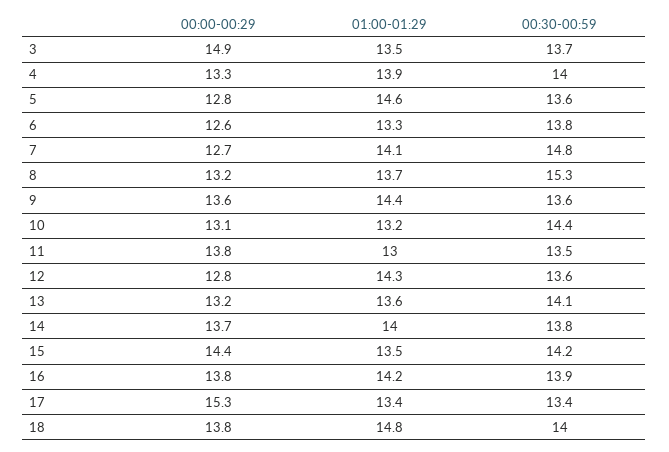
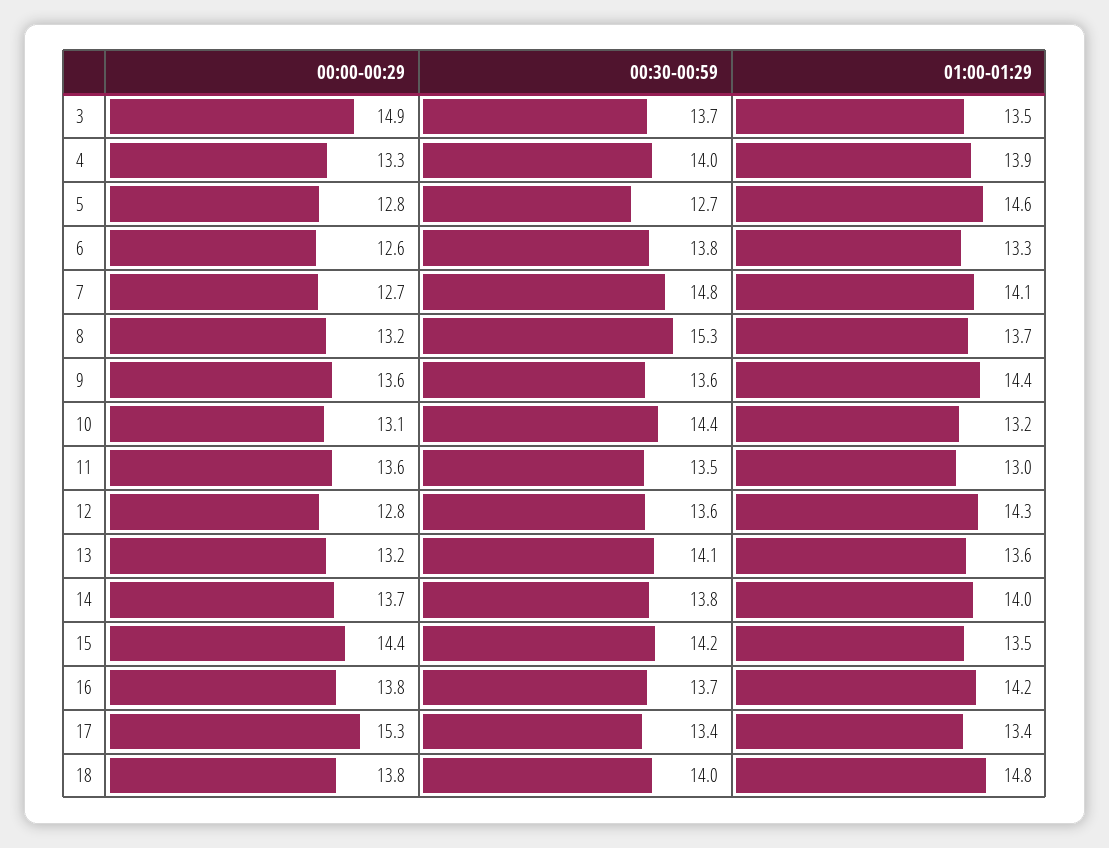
00:30-00:59, 5: 13.6 -> 12.7
00:00-00:29, 11: 13.8 -> 13.6
00:30-00:59, 16: 13.9 -> 13.7

